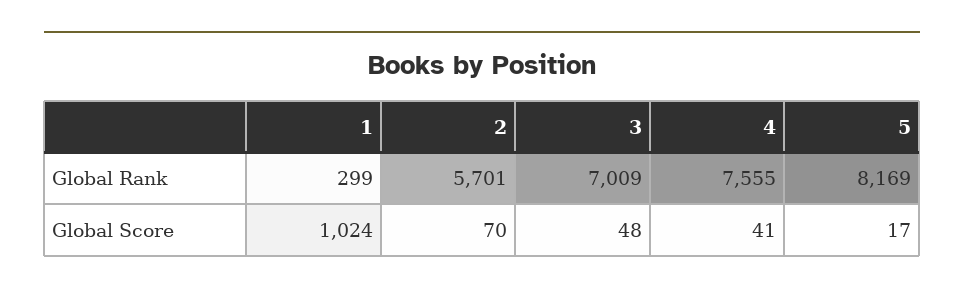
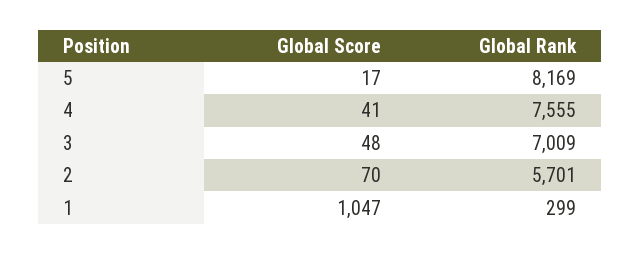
1, Global Score: 1024 -> 1047

